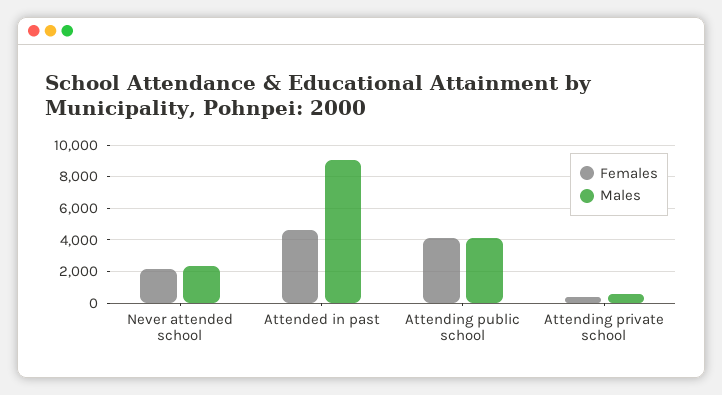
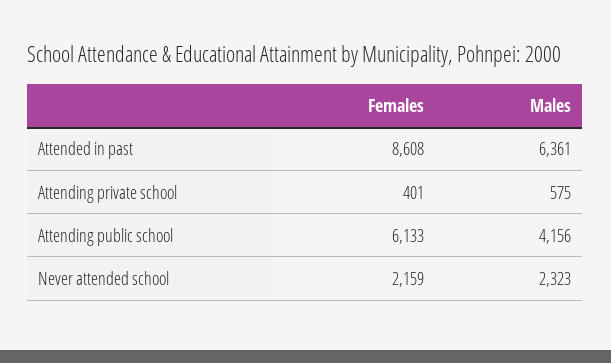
Females, Attended in past: 4500 -> 8608
Males, Attended in past: 9000 -> 6361
Females, Attending public school: 4000 -> 6133

